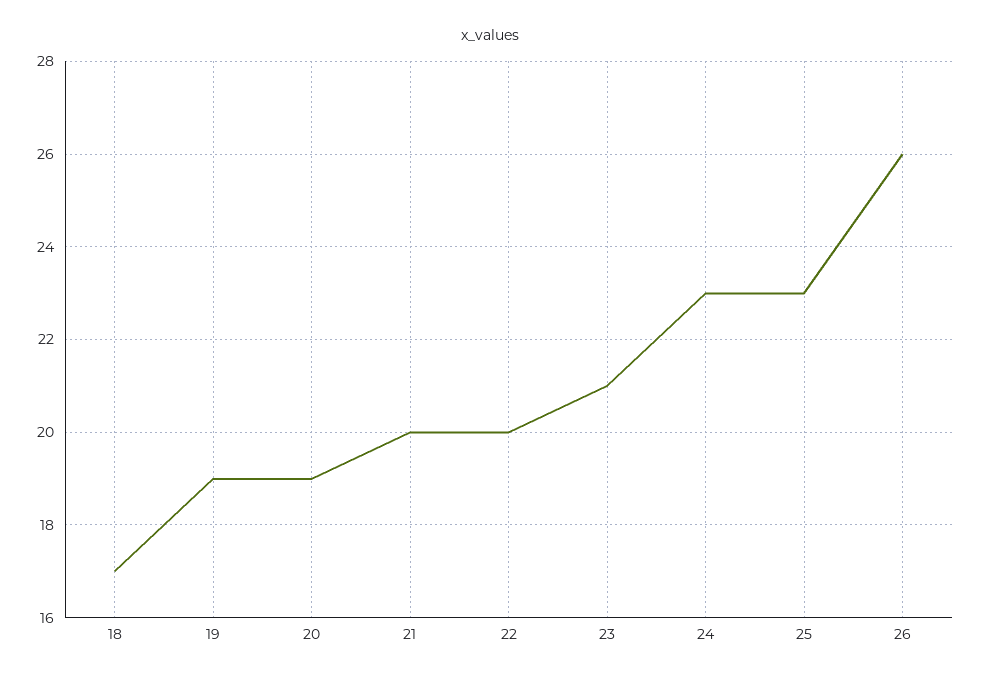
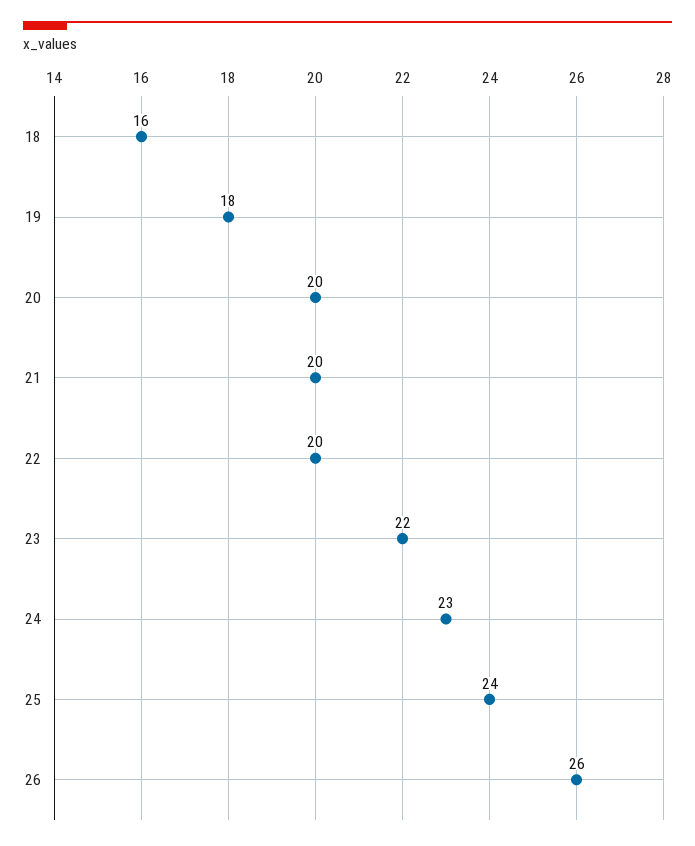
18: 17 -> 16
19: 19 -> 18
20: 19 -> 20
23: 21 -> 22
25: 23 -> 24

